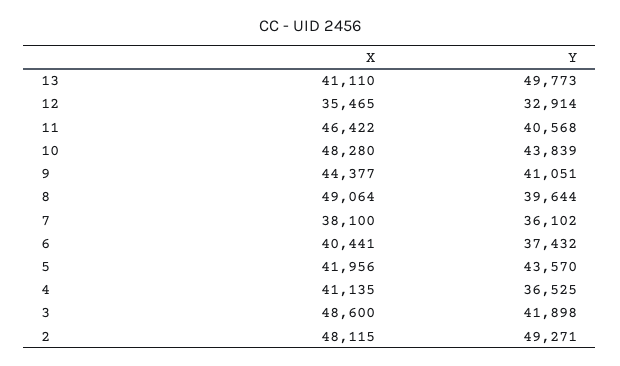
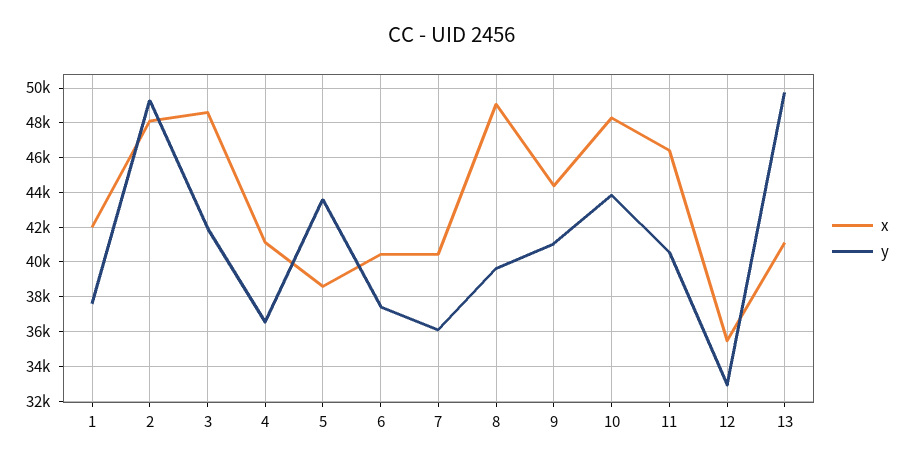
X, 7: 38100 -> 40500
X, 5: 41956 -> 38500
X, 1: none -> 42000
Y, 1: none -> 37500

